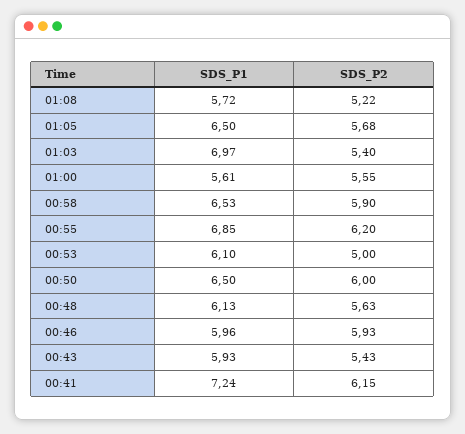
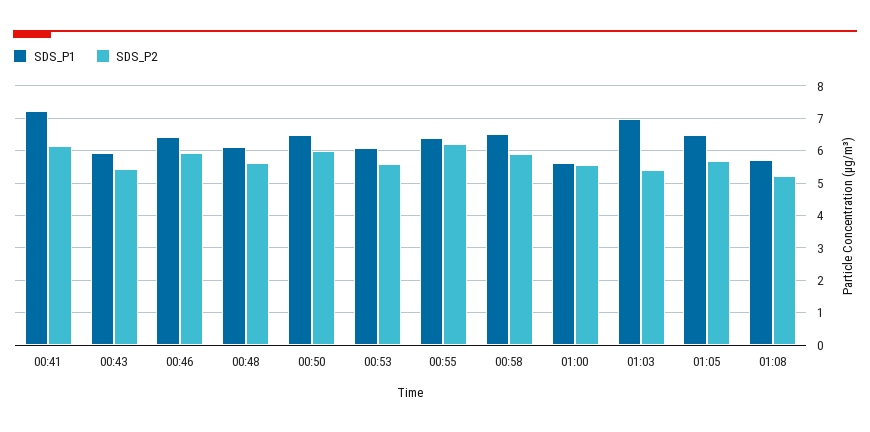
SDS_P1, 00:55: 6.85 -> 6.4
SDS_P2, 00:53: 5 -> 5.6
SDS_P1, 00:46: 5.96 -> 6.4

